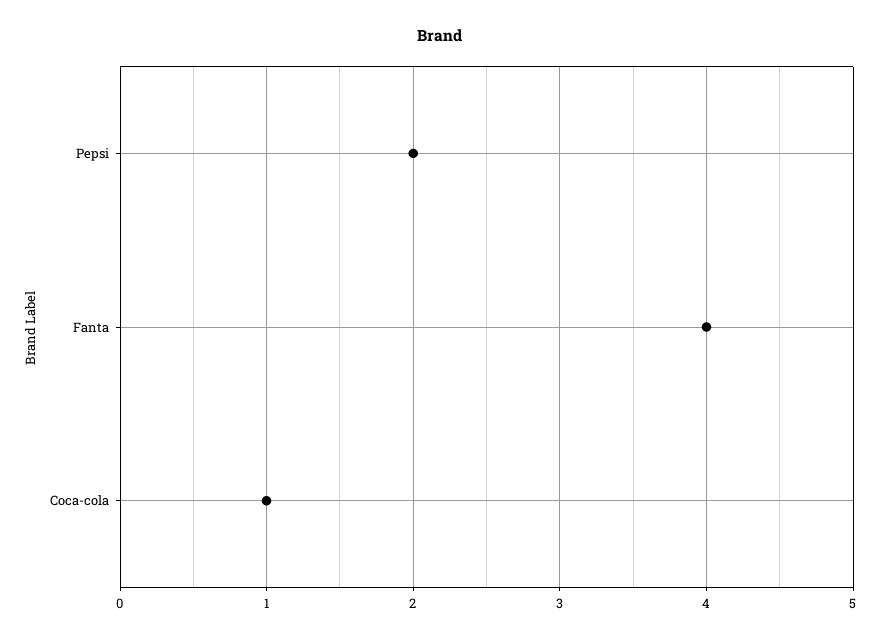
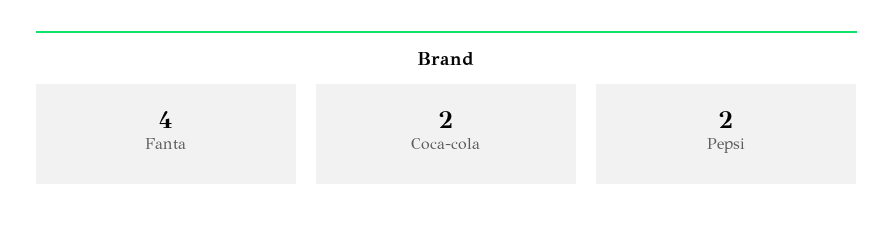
Coca-cola: 1 -> 2

